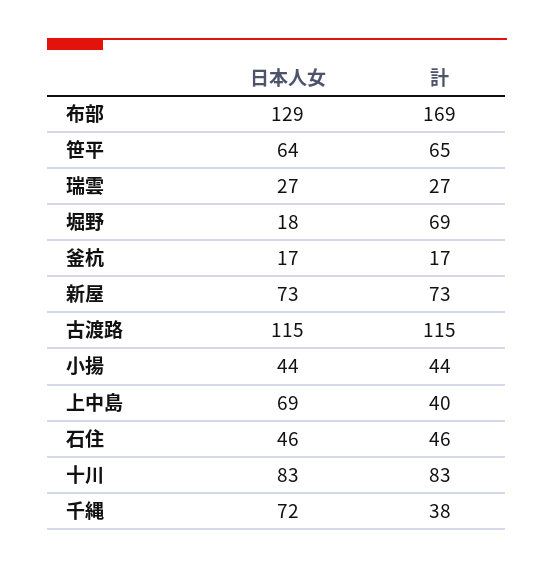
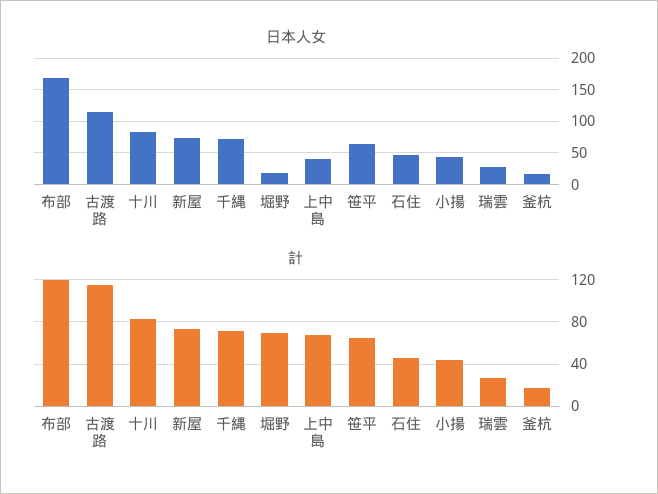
日本人女, 布部: 129 -> 170
計, 布部: 169 -> 120
日本人女, 上中島: 69 -> 40
計, 上中島: 40 -> 70
計, 千縄: 38 -> 70

